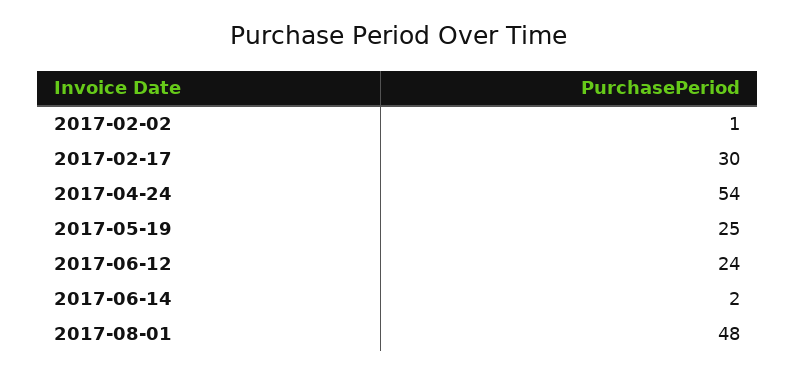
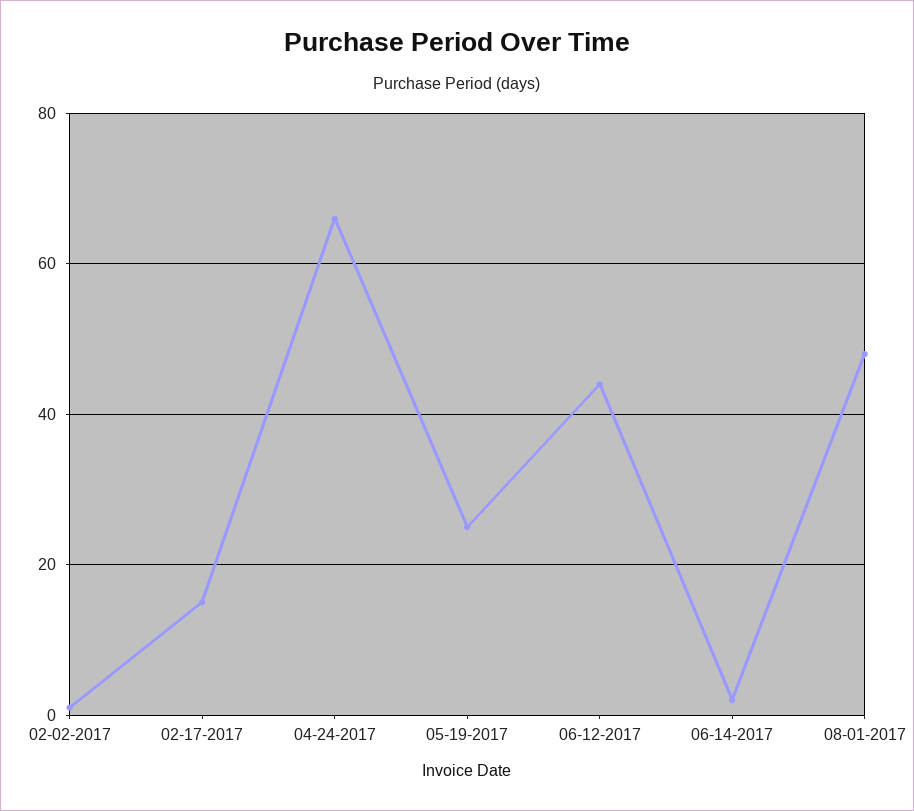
2017-02-17: 30 -> 15
2017-04-24: 54 -> 65
2017-06-12: 24 -> 45

